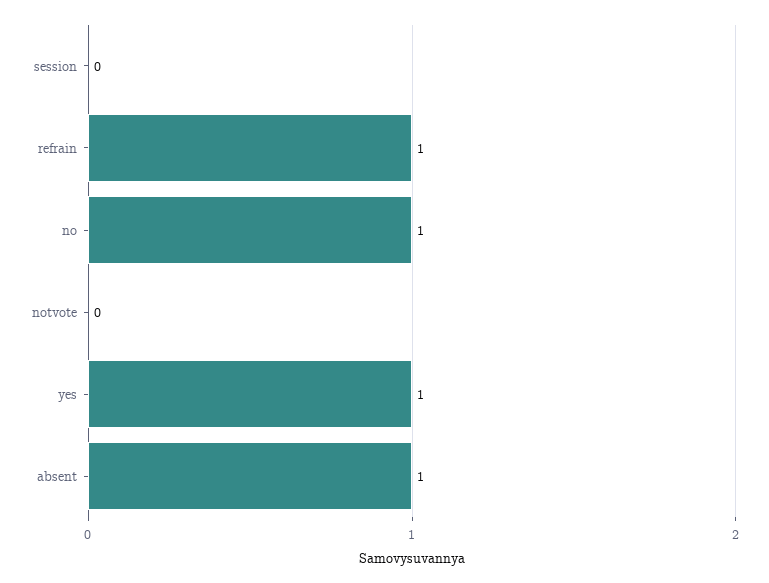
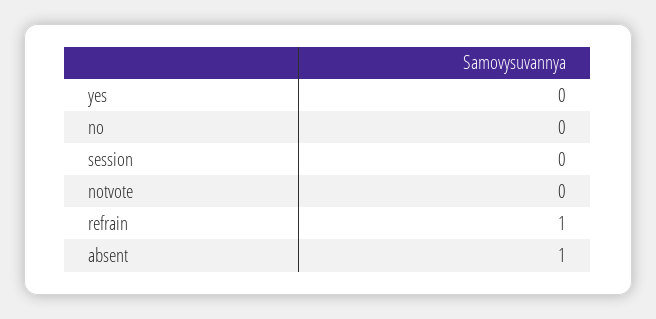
no: 1 -> 0
yes: 1 -> 0

